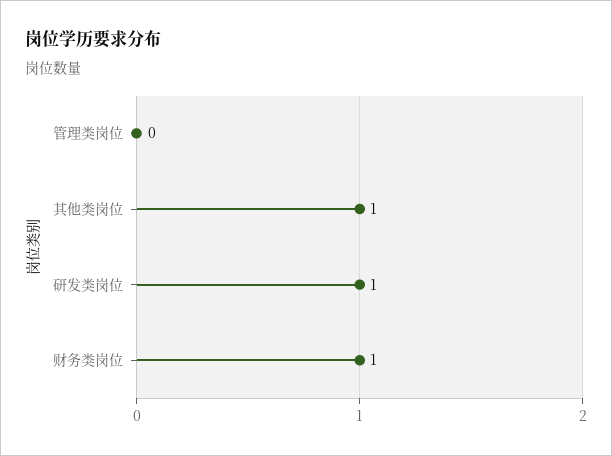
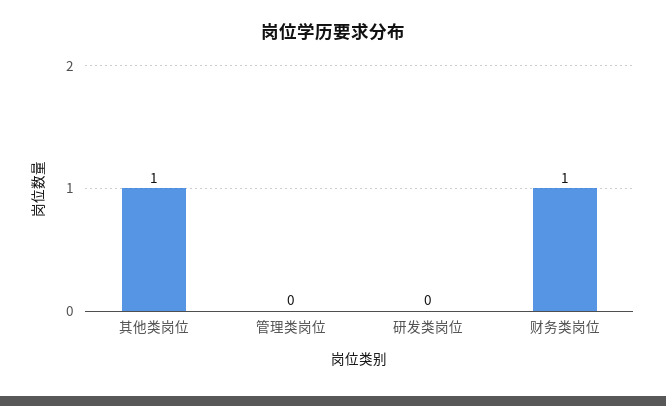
研发类岗位: 1 -> 0

